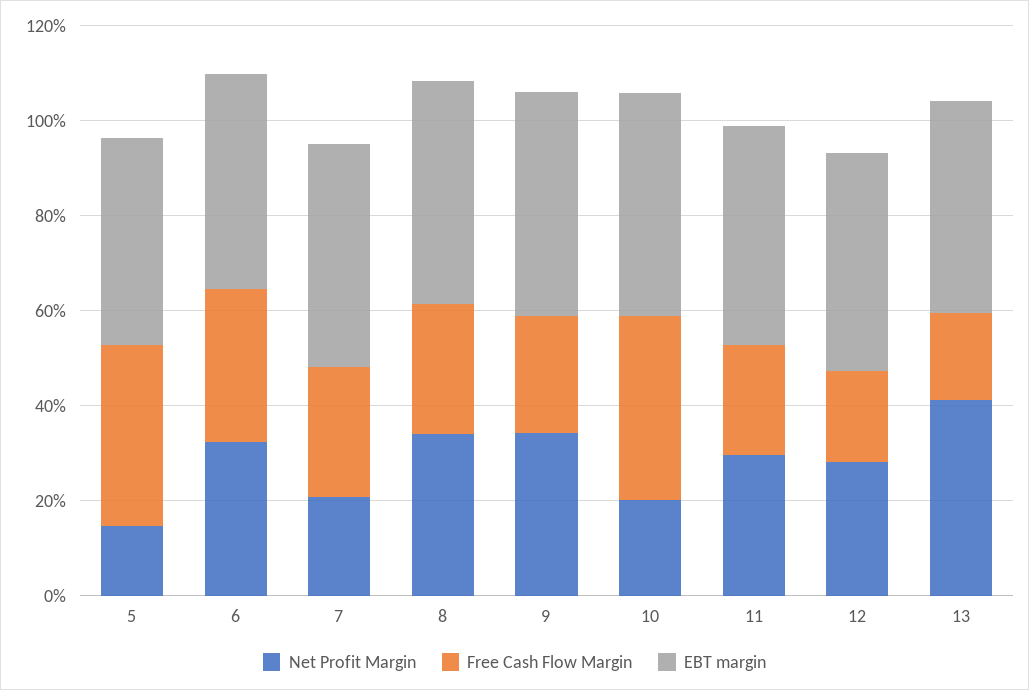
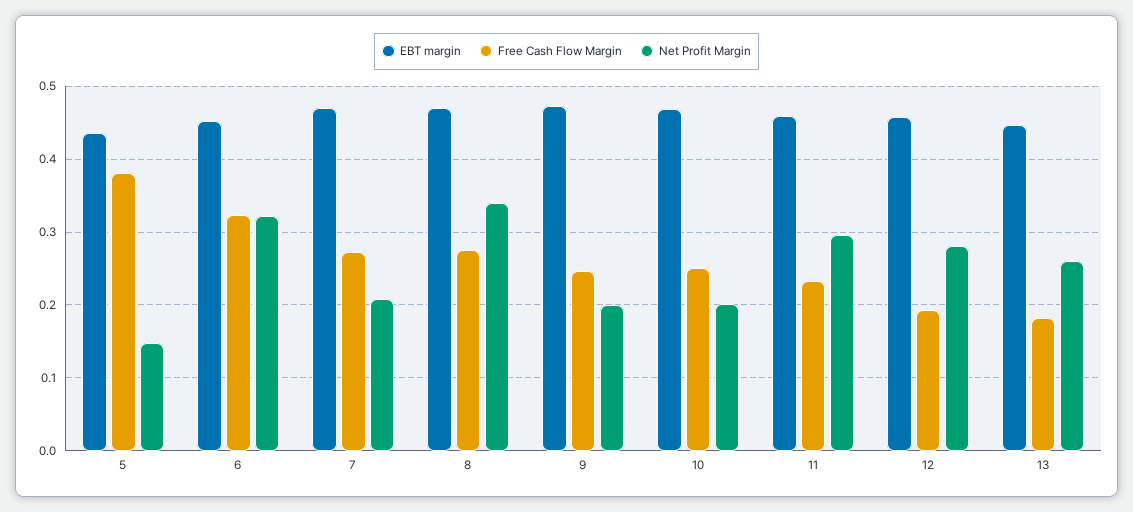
Net Profit Margin, 9: 0.35 -> 0.2
Free Cash Flow Margin, 10: 0.4 -> 0.25
Net Profit Margin, 13: 0.4 -> 0.26

